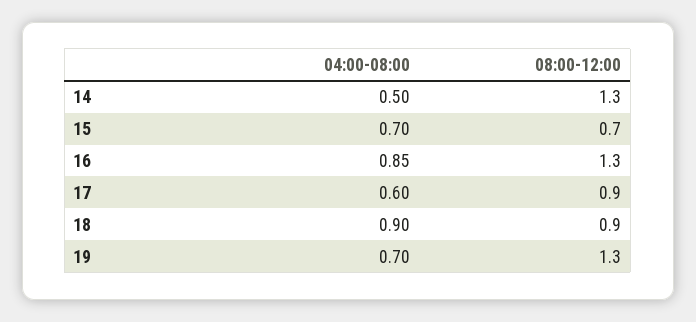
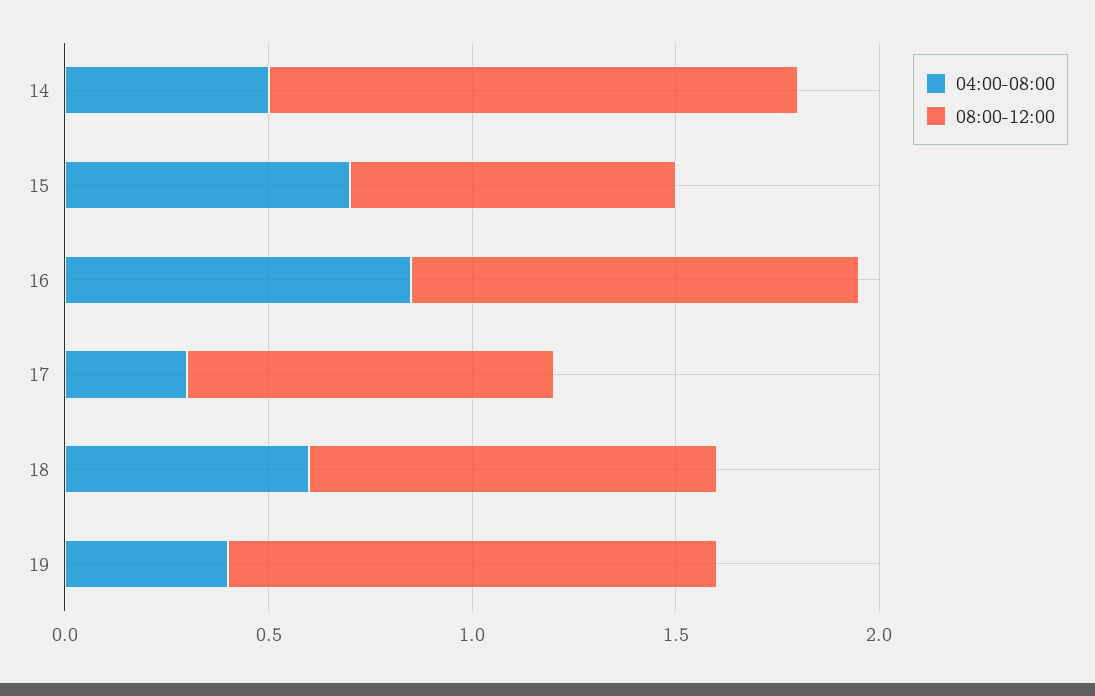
08:00-12:00, 15: 0.7 -> 0.8
08:00-12:00, 16: 1.3 -> 1.1
04:00-08:00, 17: 0.6 -> 0.3
04:00-08:00, 18: 0.9 -> 0.6
08:00-12:00, 18: 0.9 -> 1
04:00-08:00, 19: 0.7 -> 0.4
08:00-12:00, 19: 1.3 -> 1.2

